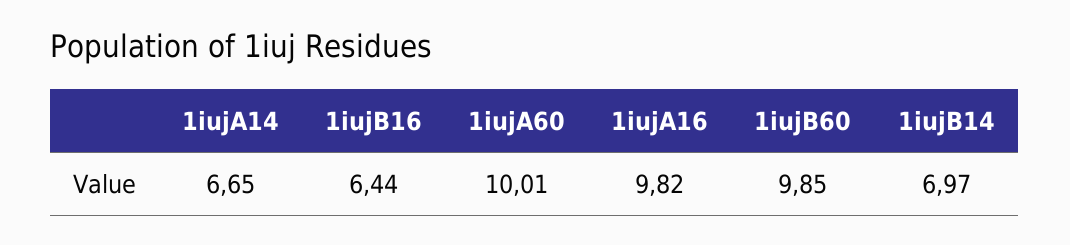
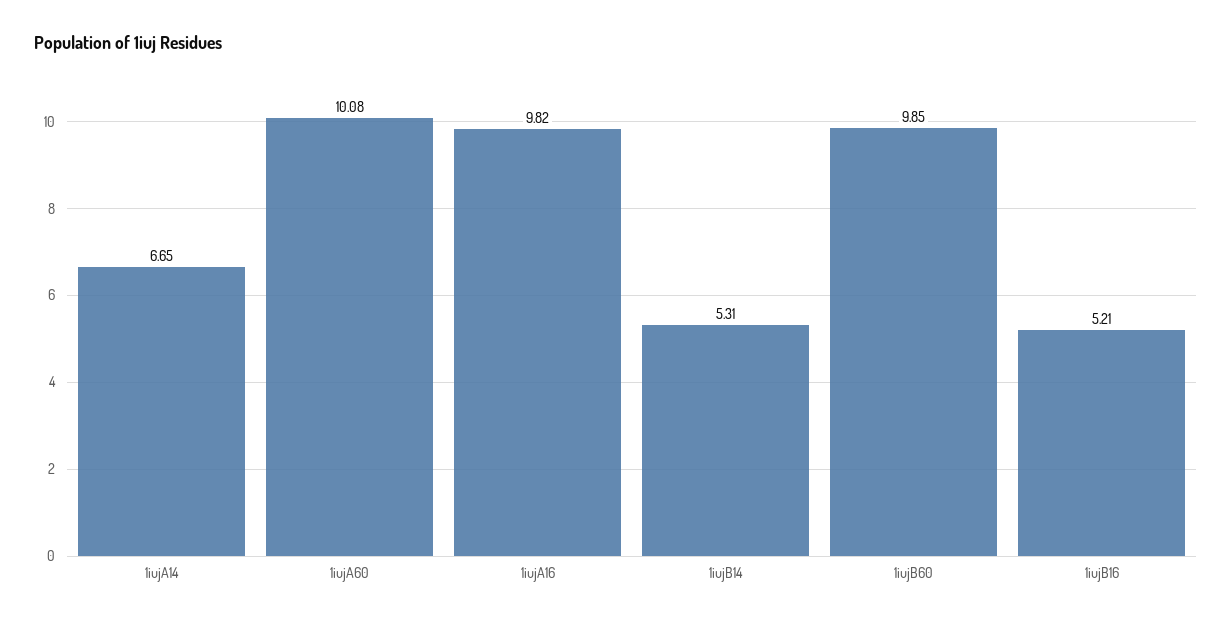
1iujB16: 6.44 -> 5.21
1iujA60: 10.01 -> 10.08
1iujB14: 6.97 -> 5.31

